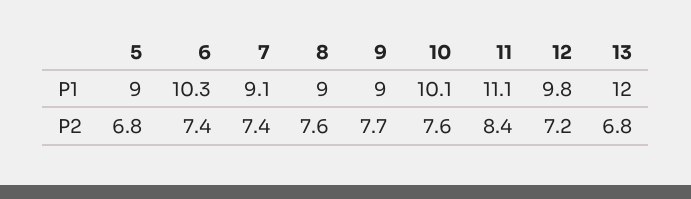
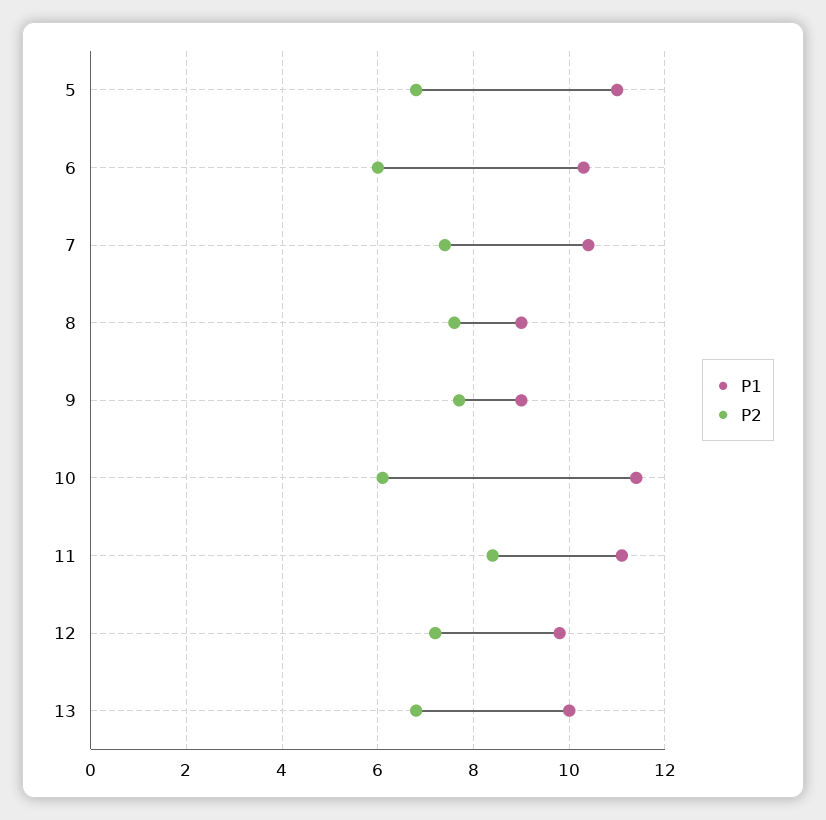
P1, 5: 9 -> 11
P1, 7: 9.1 -> 10.5
P1, 10: 10.1 -> 11.5
P1, 13: 12 -> 10
P2, 6: 7.4 -> 6
P2, 10: 7.6 -> 6

